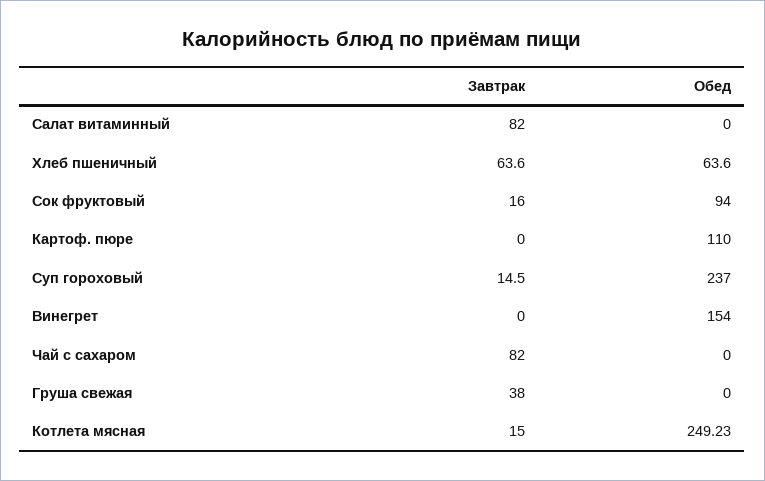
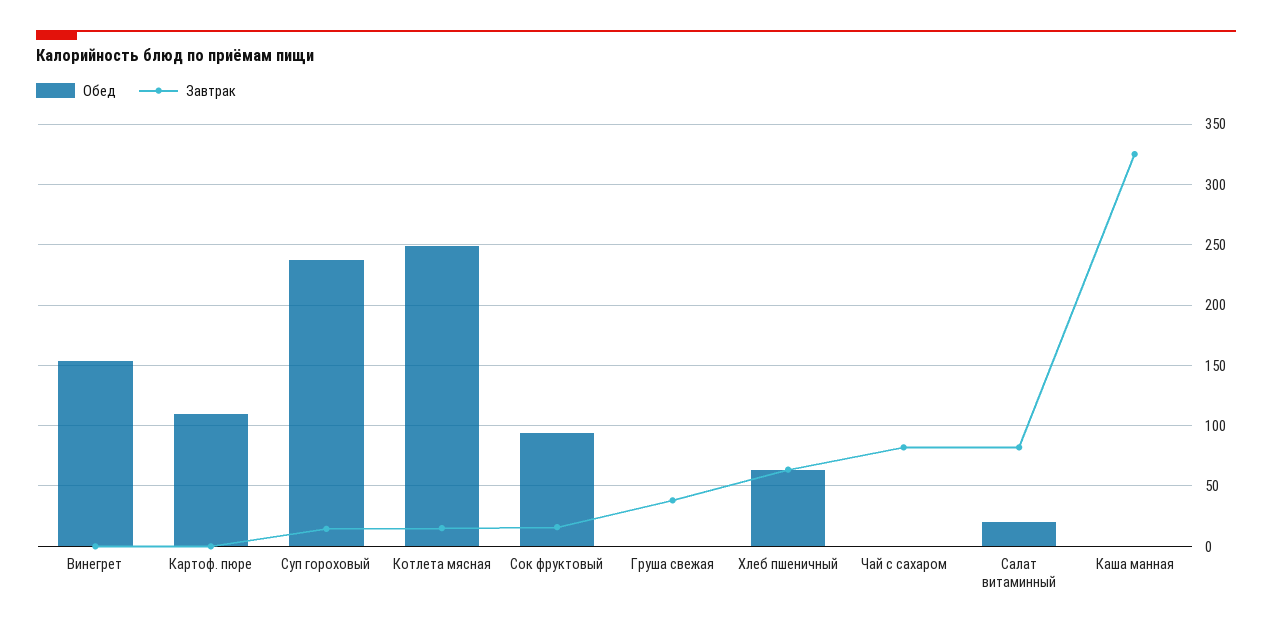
Обед, Салат витаминный: 0 -> 20
Обед, Каша манная: none -> 0
Завтрак, Каша манная: none -> 325

